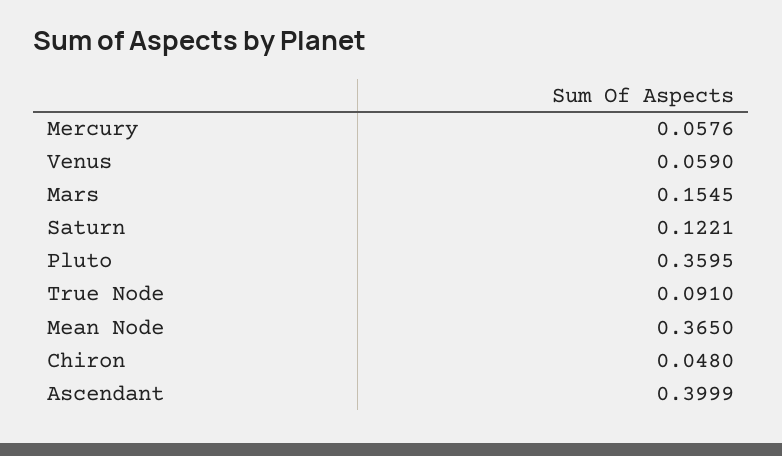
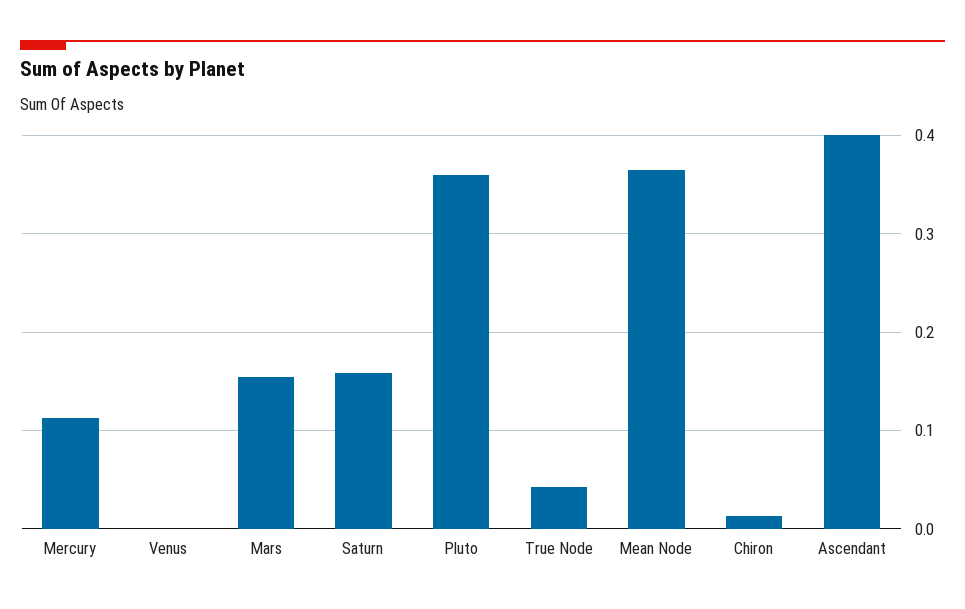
Mercury: 0.0576 -> 0.11
Venus: 0.059 -> 0
Saturn: 0.1221 -> 0.16
True Node: 0.091 -> 0.04
Chiron: 0.048 -> 0.01

